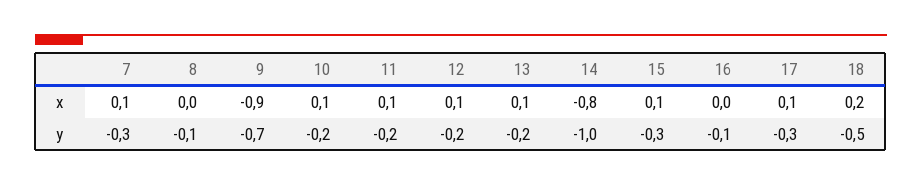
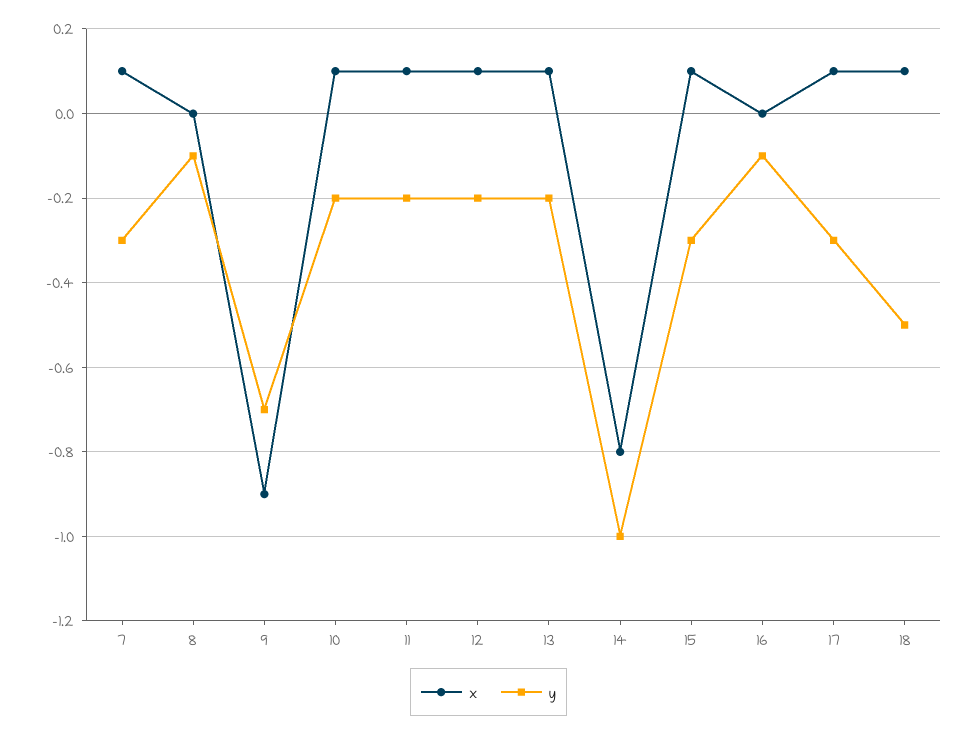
x, 18: 0.2 -> 0.1

